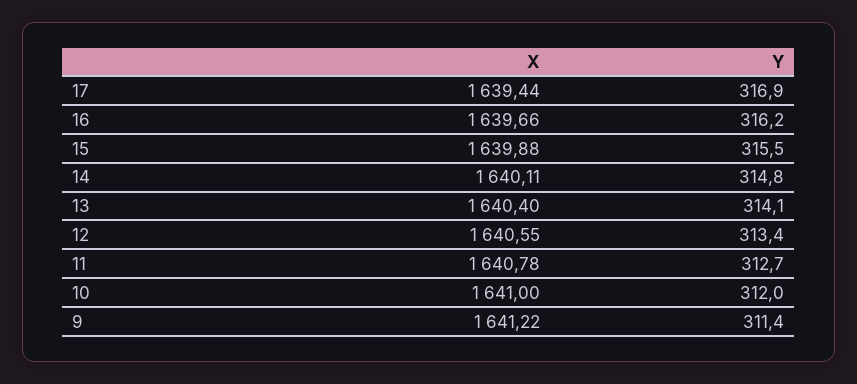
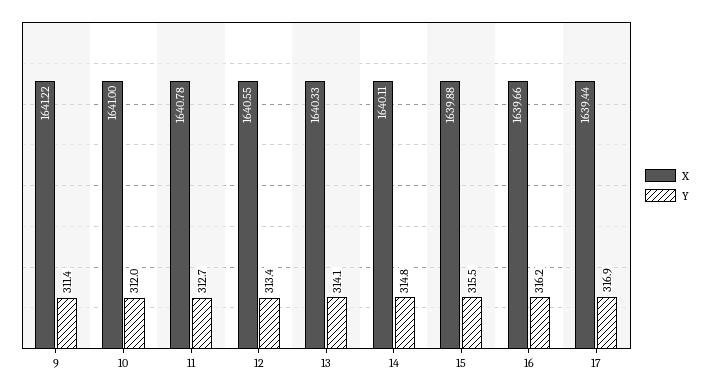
X, 13: 1640.4 -> 1640.33

